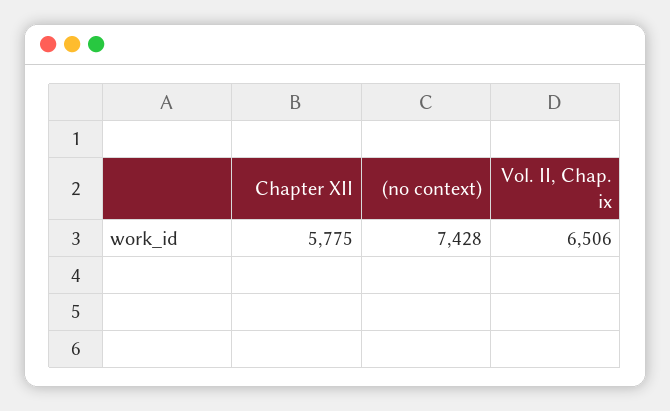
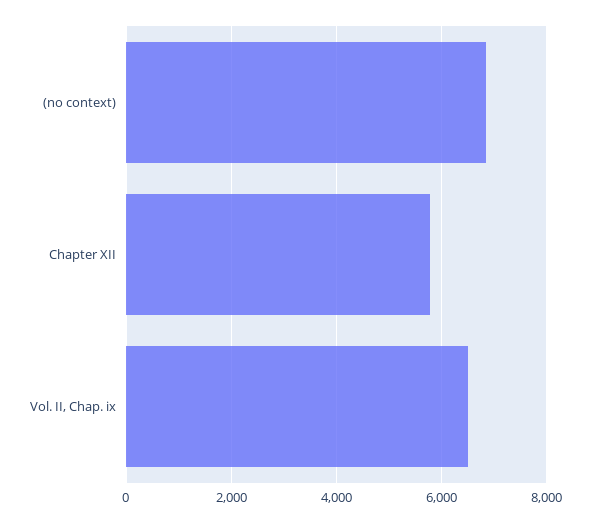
(no context): 7428 -> 6800

